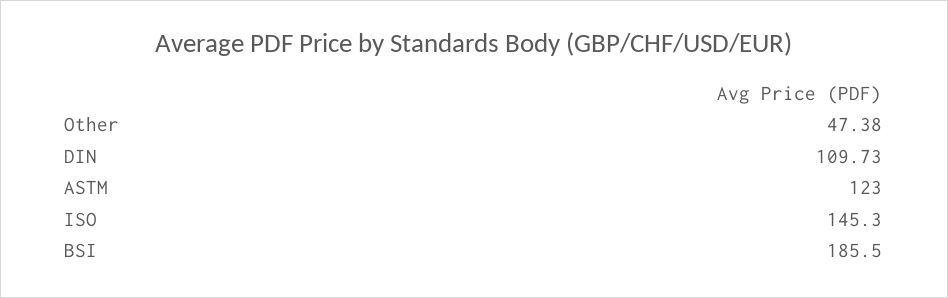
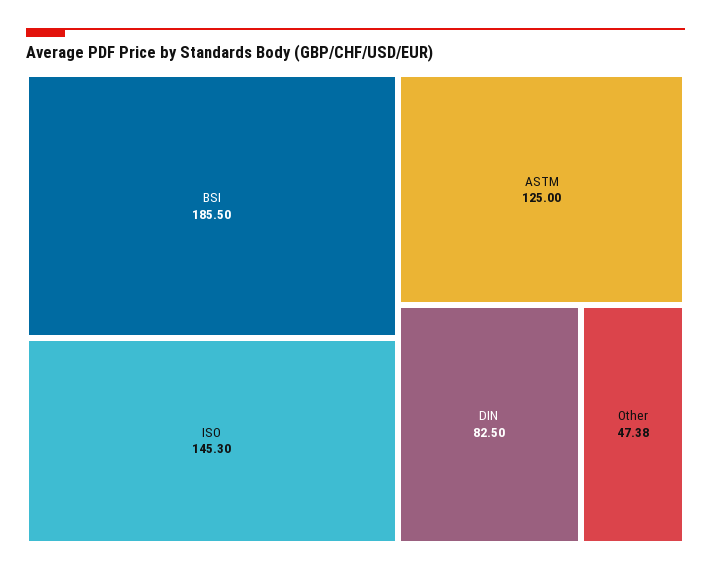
DIN: 109.73 -> 82.5
ASTM: 123 -> 125

